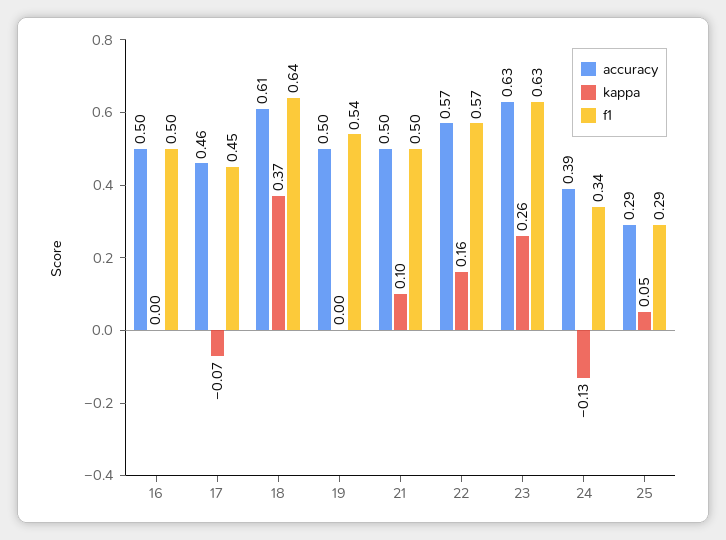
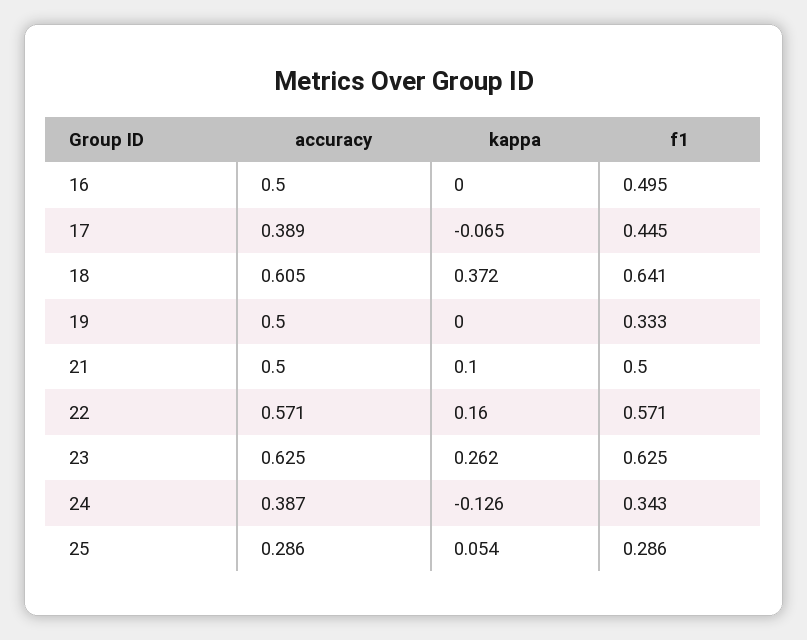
accuracy, 17: 0.46 -> 0.389
f1, 19: 0.54 -> 0.333

